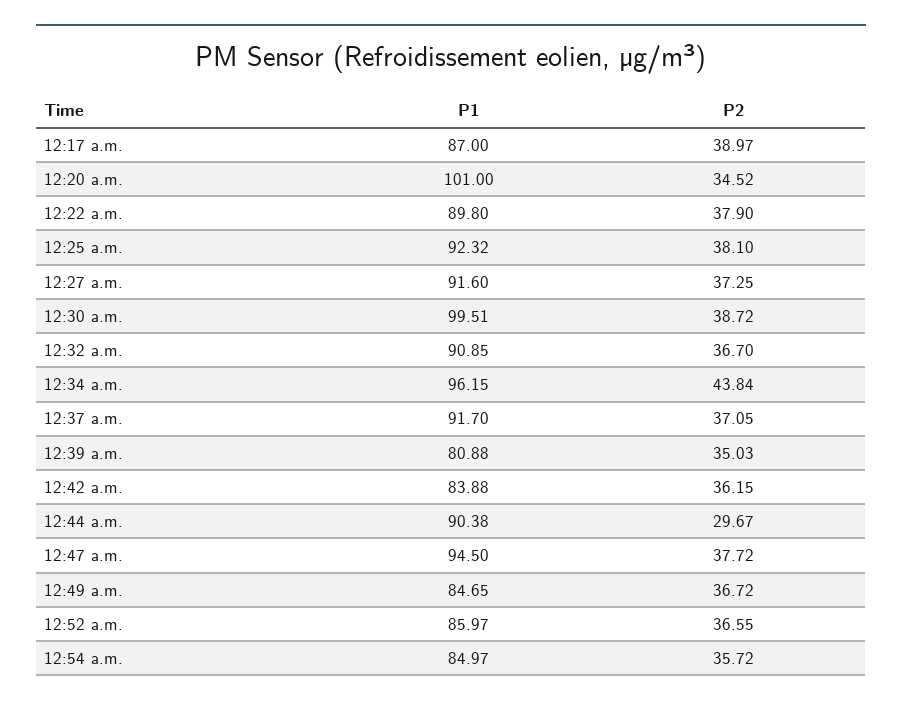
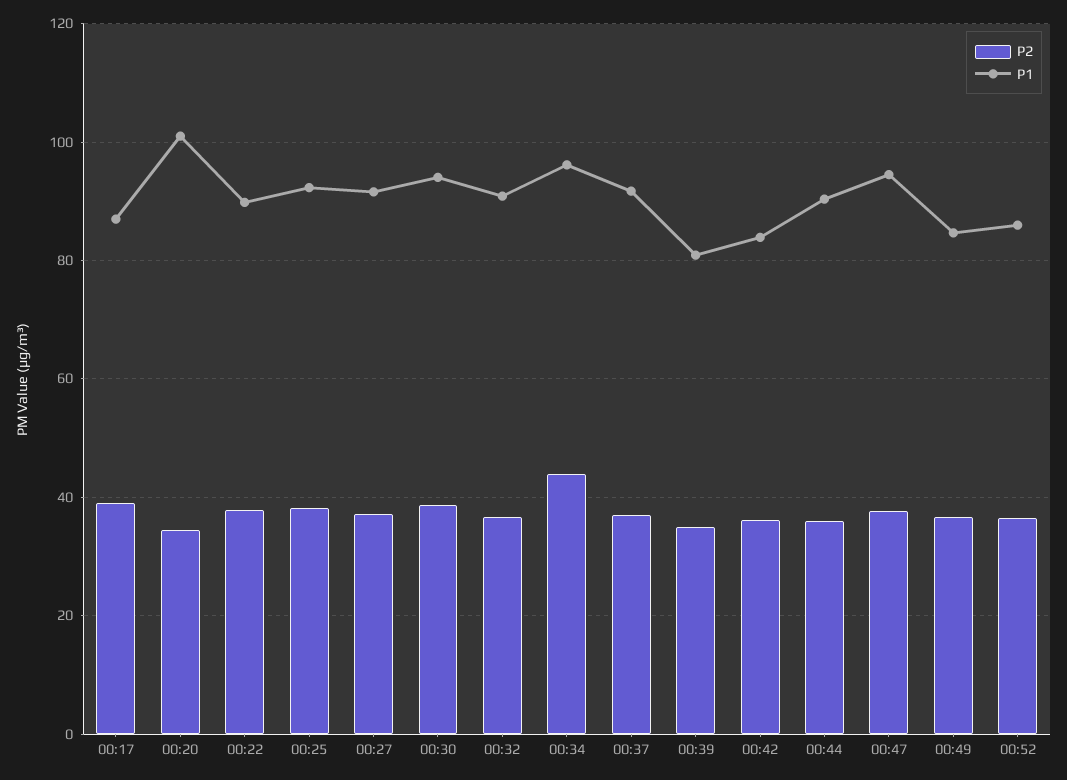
P1, 12:30 a.m.: 99.51 -> 94
P2, 12:44 a.m.: 29.67 -> 36
P1, 12:54 a.m.: 84.97 -> none
P2, 12:54 a.m.: 35.72 -> none

